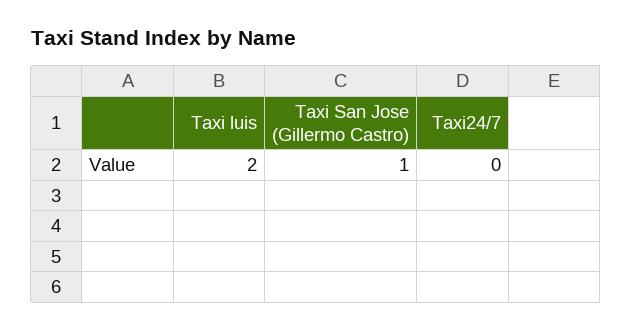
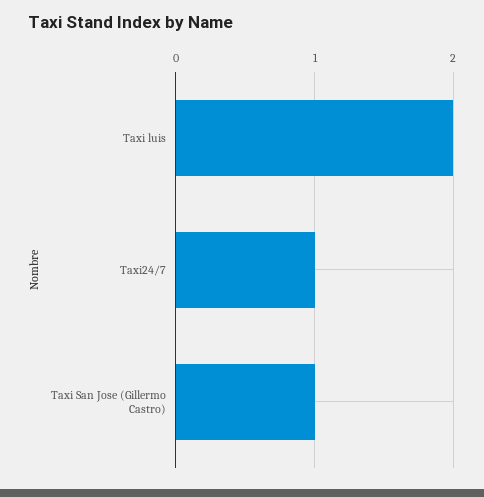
Taxi24/7: 0 -> 1

